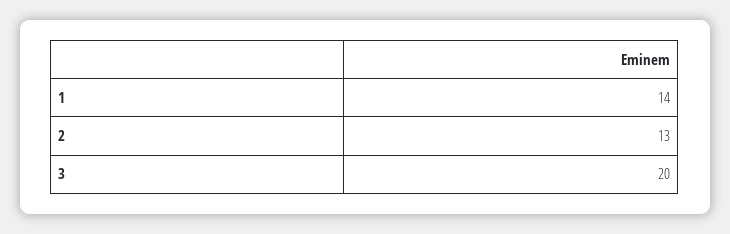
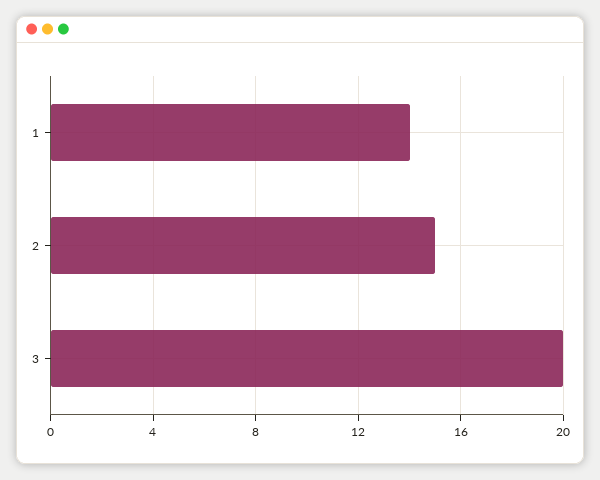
2: 13 -> 15

